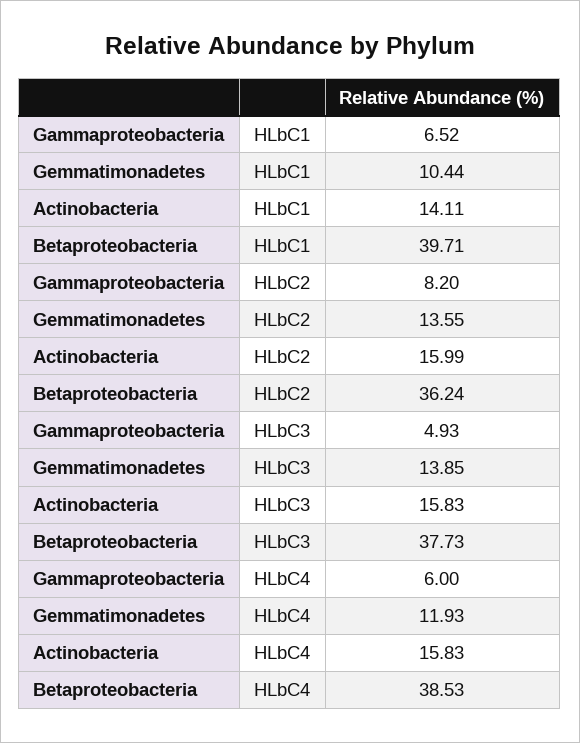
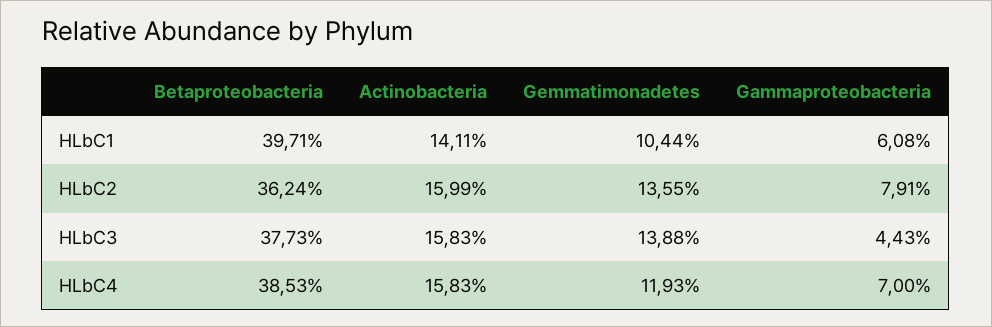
Gammaproteobacteria, HLbC1: 6.52 -> 6.08
Gammaproteobacteria, HLbC2: 8.2 -> 7.91
Gammaproteobacteria, HLbC3: 4.93 -> 4.43
Gemmatimonadetes, HLbC3: 13.85 -> 13.88
Gammaproteobacteria, HLbC4: 6 -> 7

